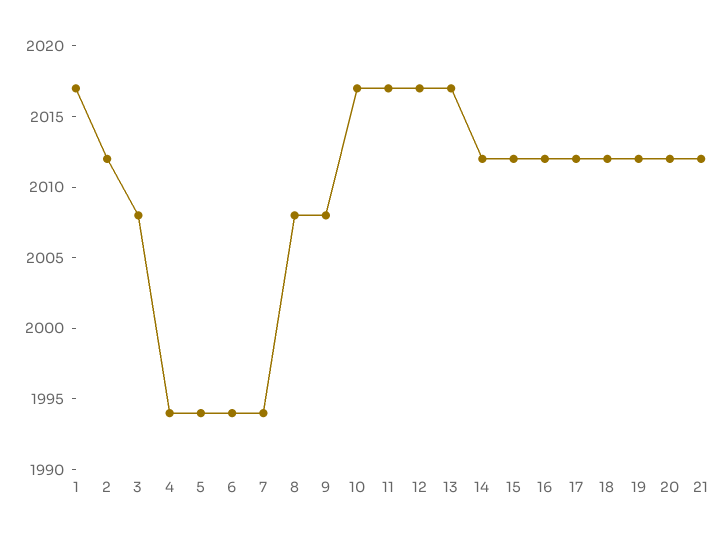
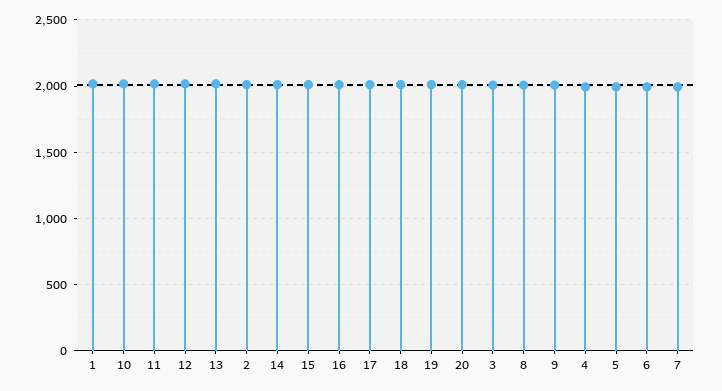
21: 2012 -> none

